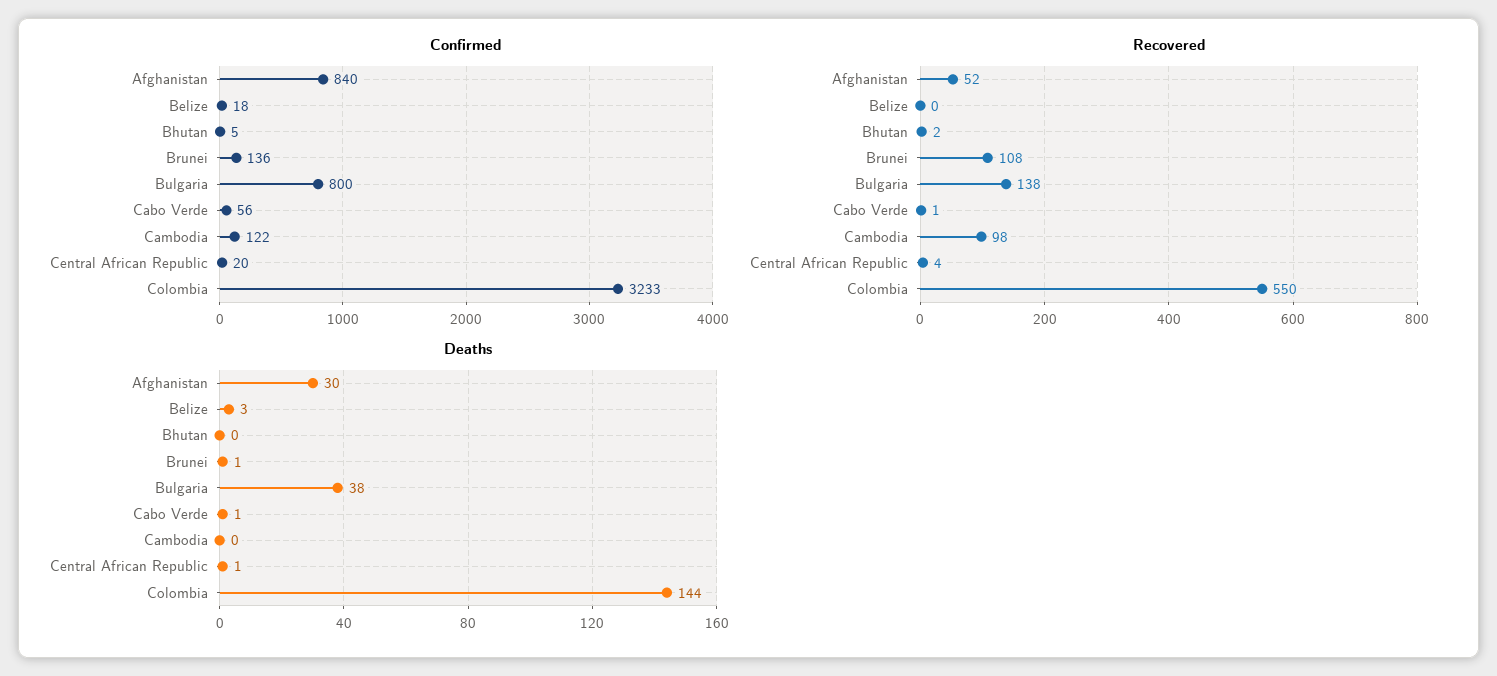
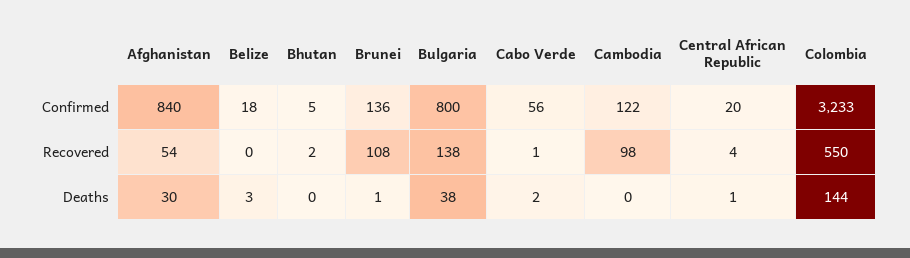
Recovered, Afghanistan: 52 -> 54
Deaths, Cabo Verde: 1 -> 2

